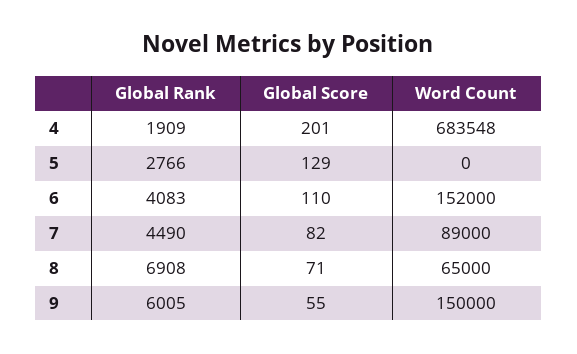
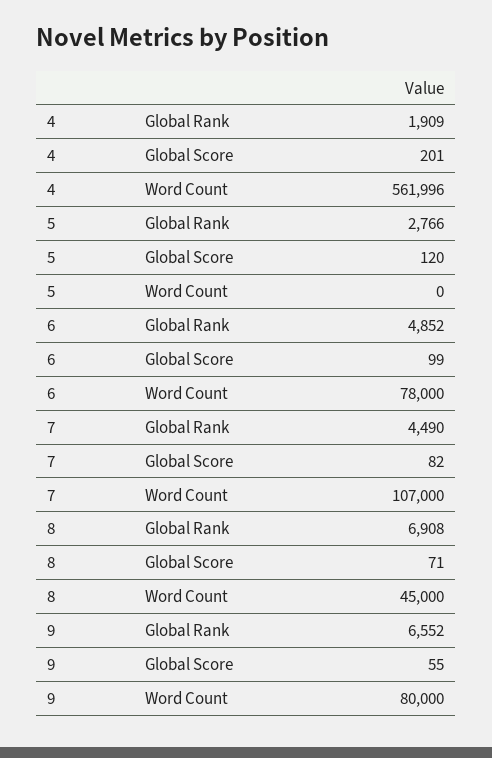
Word Count, 4: 683548 -> 561996
Global Score, 5: 129 -> 120
Global Rank, 6: 4083 -> 4852
Global Score, 6: 110 -> 99
Word Count, 6: 152000 -> 78000
Word Count, 7: 89000 -> 107000
Word Count, 8: 65000 -> 45000
Global Rank, 9: 6005 -> 6552
Word Count, 9: 150000 -> 80000

